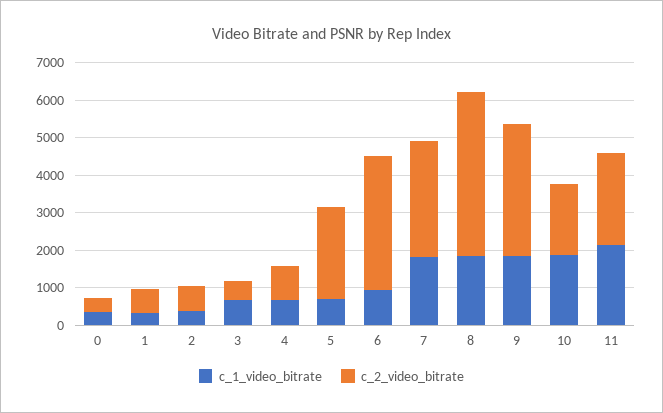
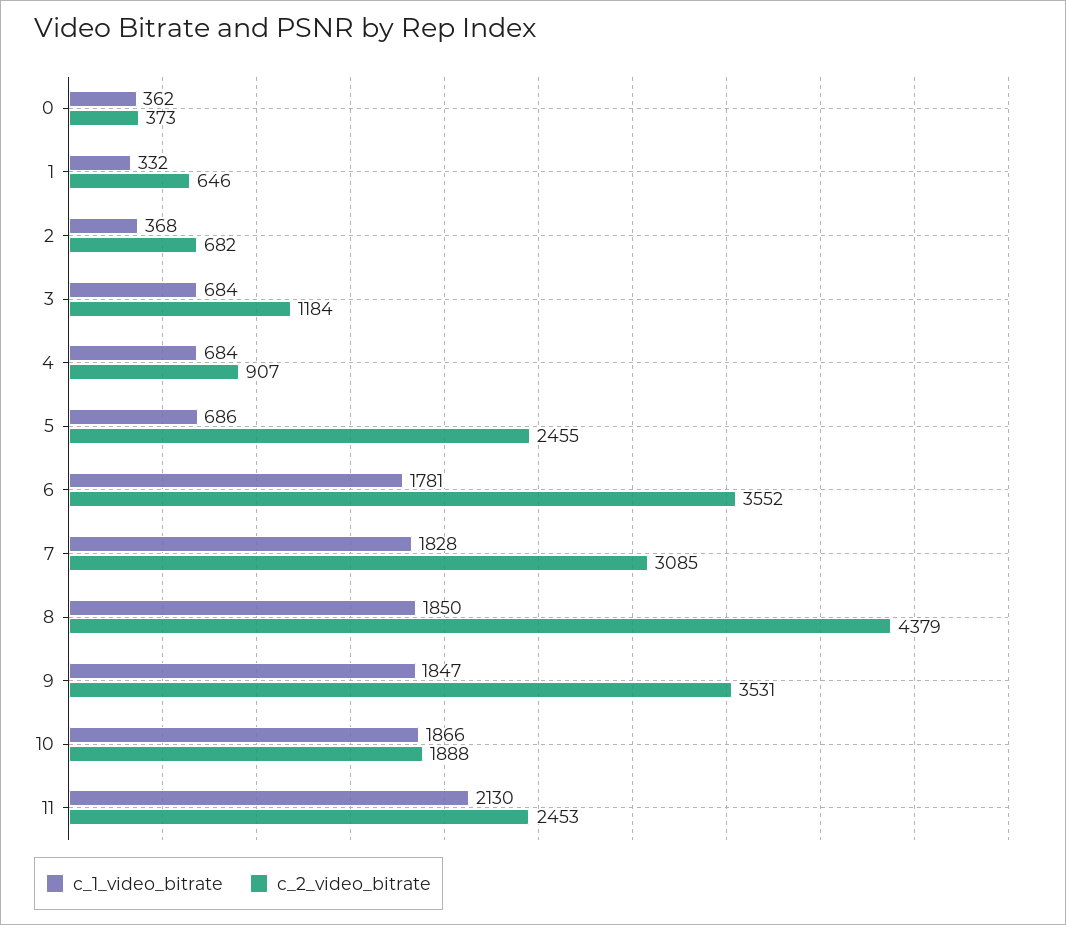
c_2_video_bitrate, 3: 500 -> 1184
c_1_video_bitrate, 6: 1000 -> 1781

